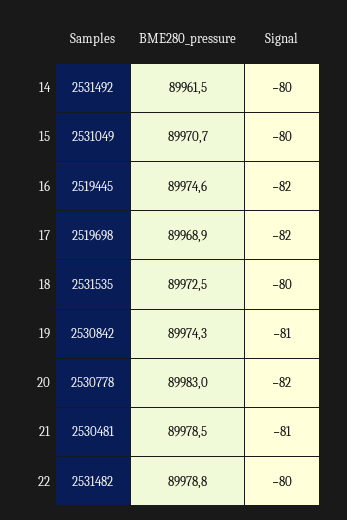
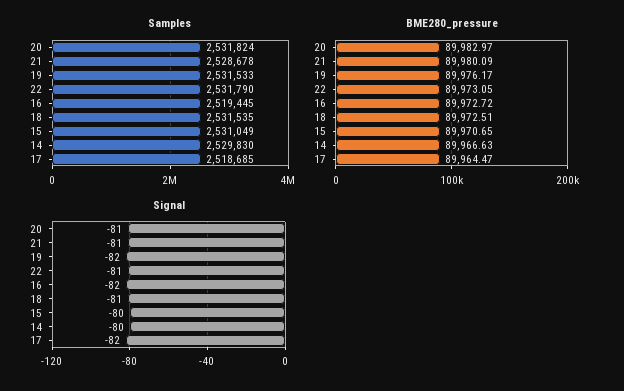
Samples, 14: 2531492 -> 2529830
BME280_pressure, 14: 89961.5 -> 89966.63
BME280_pressure, 16: 89974.6 -> 89972.72
Samples, 17: 2519698 -> 2518685
BME280_pressure, 17: 89968.9 -> 89964.47
Signal, 18: -80 -> -81
Samples, 19: 2530842 -> 2531533
BME280_pressure, 19: 89974.3 -> 89976.17
Signal, 19: -81 -> -82
Samples, 20: 2530778 -> 2531824
Signal, 20: -82 -> -81
Samples, 21: 2530481 -> 2528678
BME280_pressure, 21: 89978.5 -> 89980.09
Samples, 22: 2531482 -> 2531790
BME280_pressure, 22: 89978.8 -> 89973.05
Signal, 22: -80 -> -81

